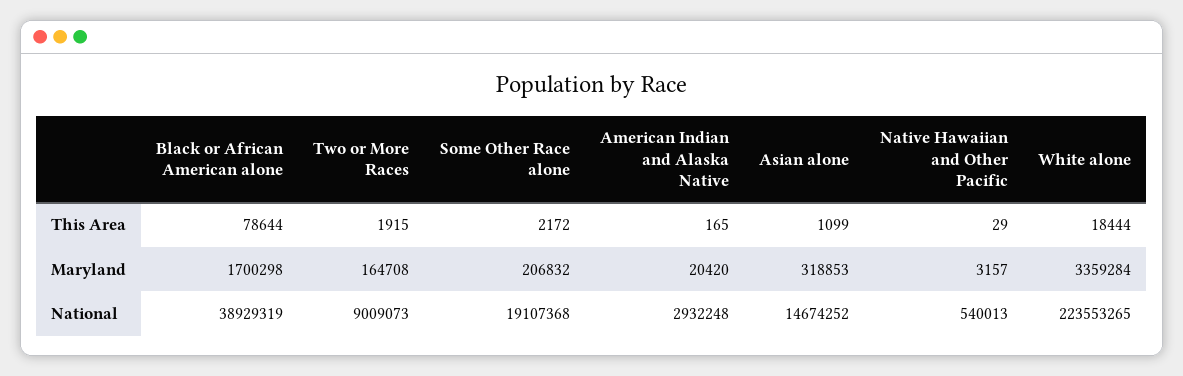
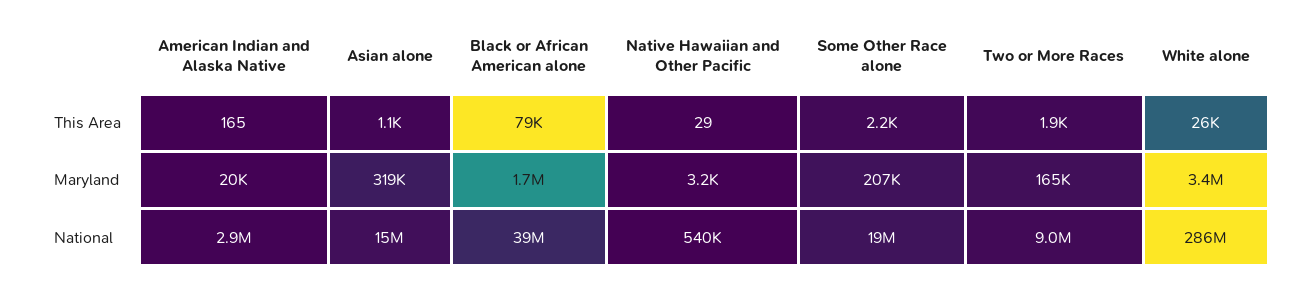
White alone, This Area: 18444 -> 26000
White alone, National: 223553265 -> 286000000

